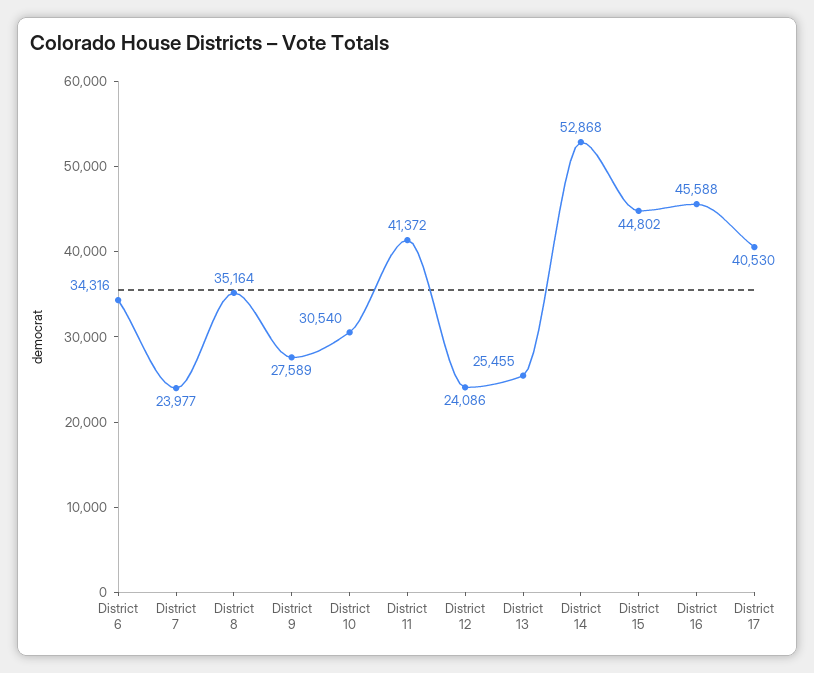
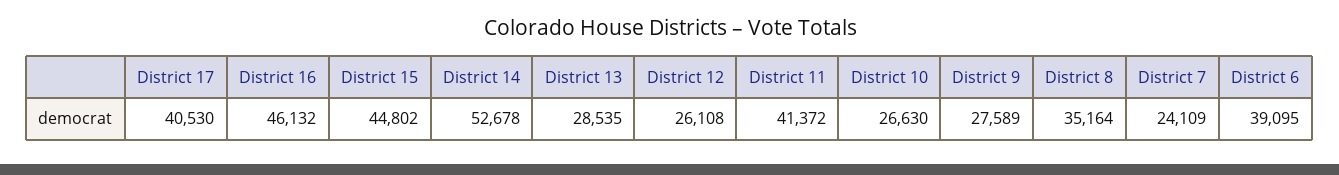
District 6: 34316 -> 39095
District 7: 23977 -> 24109
District 10: 30540 -> 26630
District 12: 24086 -> 26108
District 13: 25455 -> 28535
District 14: 52868 -> 52678
District 16: 45588 -> 46132

